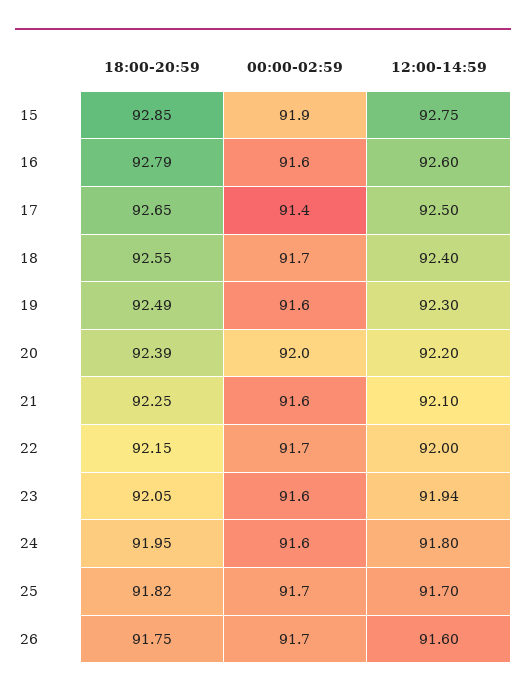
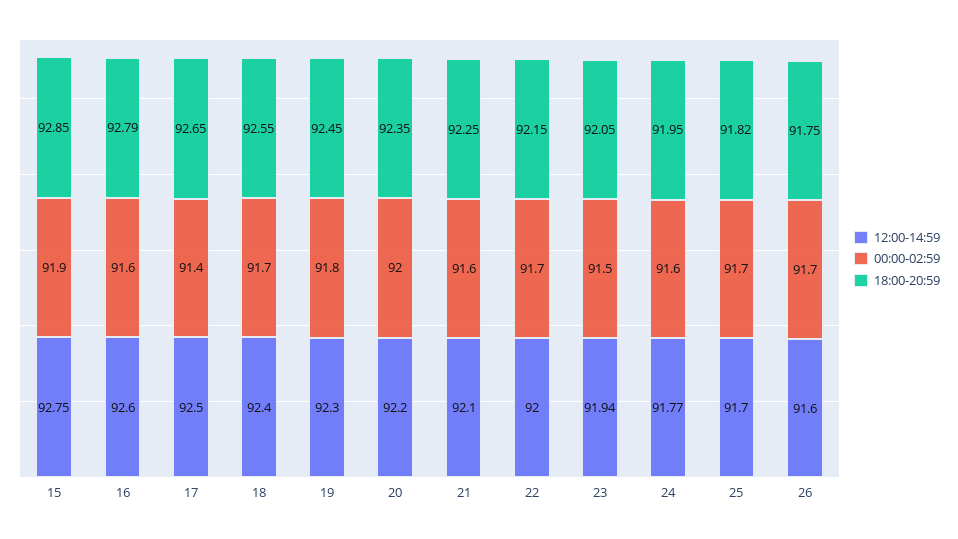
18:00-20:59, 19: 92.49 -> 92.45
00:00-02:59, 19: 91.6 -> 91.8
18:00-20:59, 20: 92.39 -> 92.35
00:00-02:59, 23: 91.6 -> 91.5
12:00-14:59, 24: 91.8 -> 91.77

